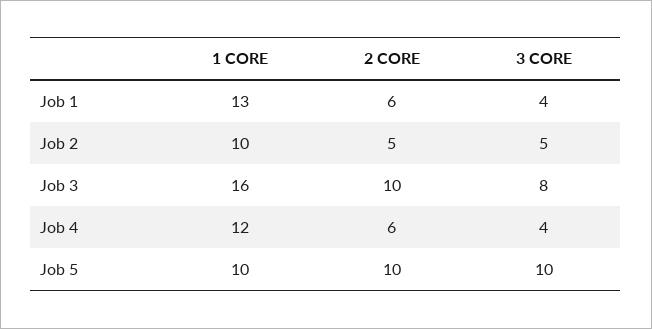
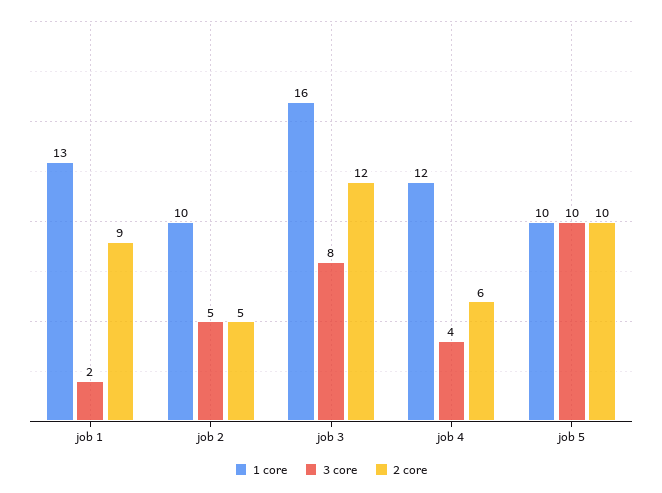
2 CORE, Job 1: 6 -> 9
3 CORE, Job 1: 4 -> 2
2 CORE, Job 3: 10 -> 12

